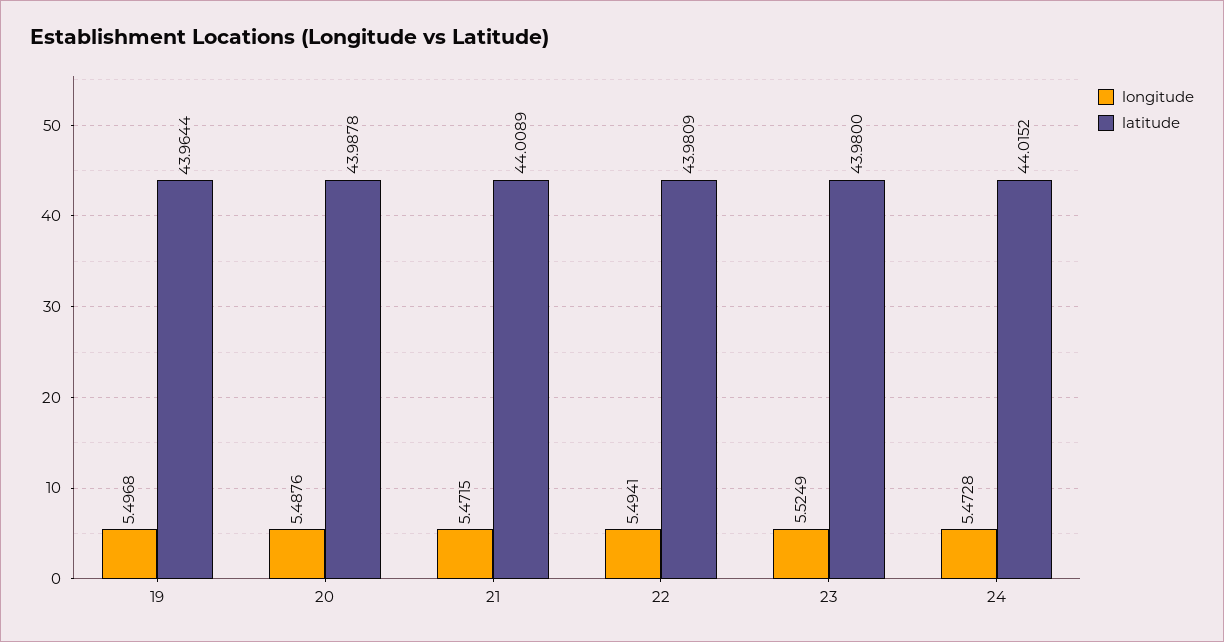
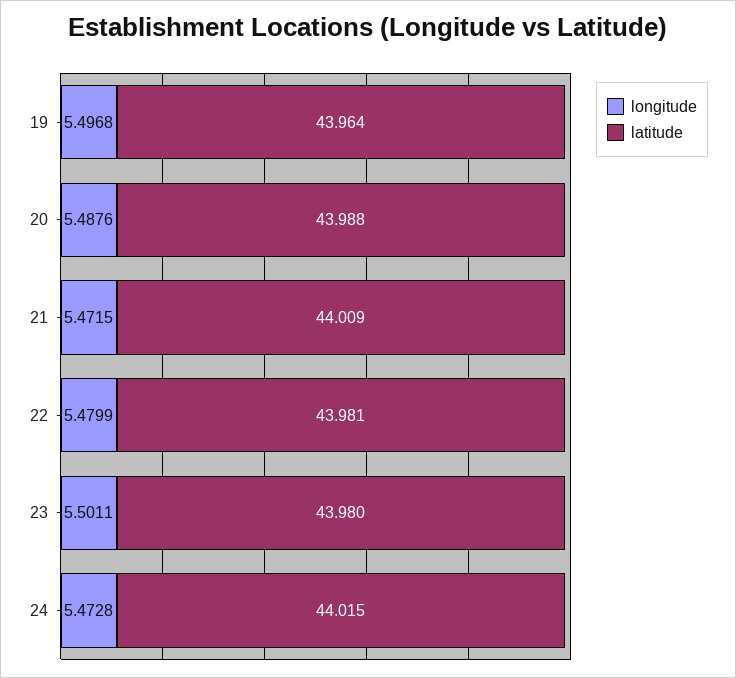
longitude, 22: 5.4941 -> 5.4799
longitude, 23: 5.5249 -> 5.5011

